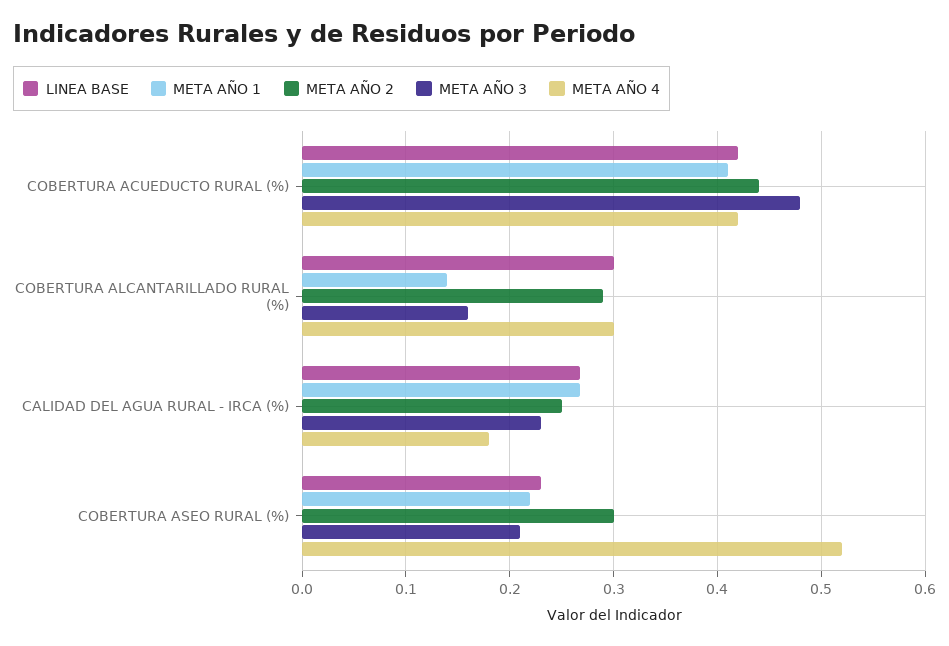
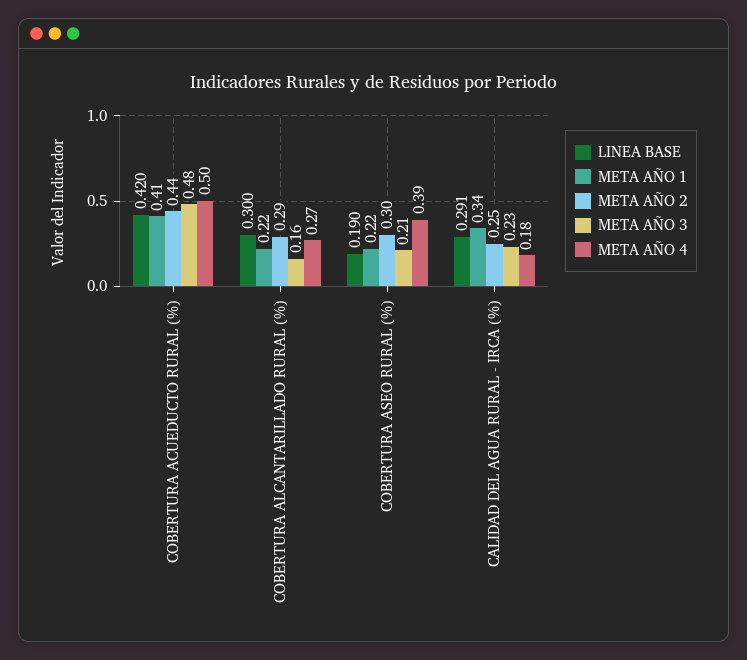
META AÑO 4, COBERTURA ACUEDUCTO RURAL (%): 0.42 -> 0.5
META AÑO 1, COBERTURA ALCANTARILLADO RURAL (%): 0.14 -> 0.22
META AÑO 4, COBERTURA ALCANTARILLADO RURAL (%): 0.3 -> 0.27
LINEA BASE, CALIDAD DEL AGUA RURAL - IRCA (%): 0.27 -> 0.291
META AÑO 1, CALIDAD DEL AGUA RURAL - IRCA (%): 0.27 -> 0.34
LINEA BASE, COBERTURA ASEO RURAL (%): 0.23 -> 0.19
META AÑO 4, COBERTURA ASEO RURAL (%): 0.52 -> 0.39

